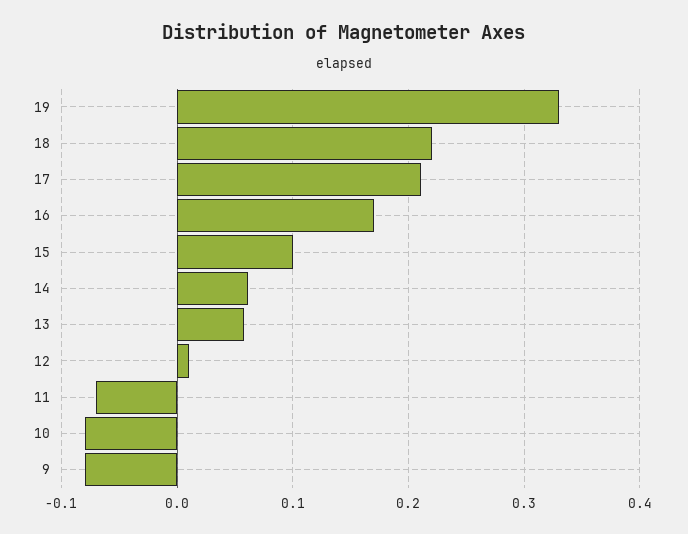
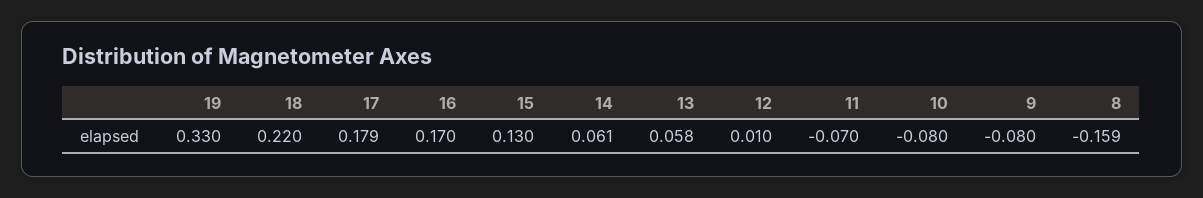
17: 0.21 -> 0.179
15: 0.1 -> 0.13
8: none -> -0.159

